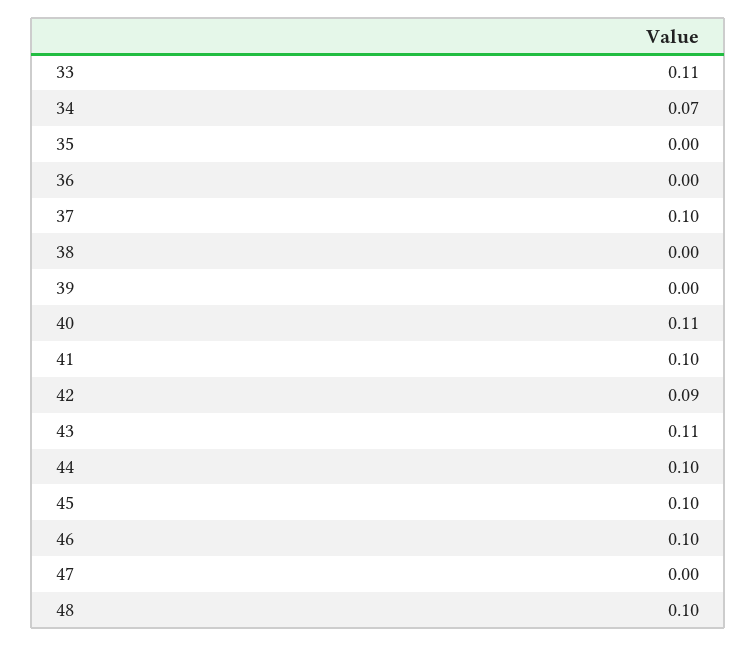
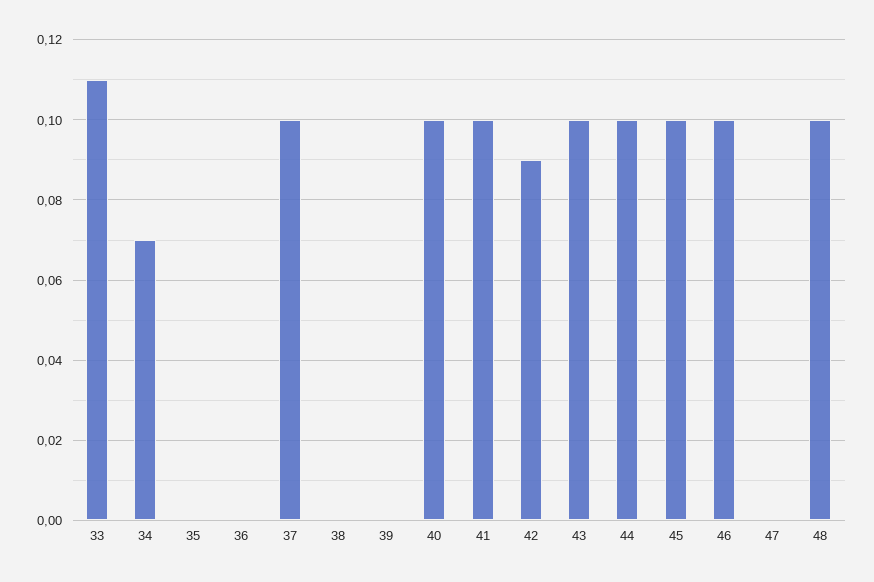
40: 0.11 -> 0.1
43: 0.11 -> 0.1

